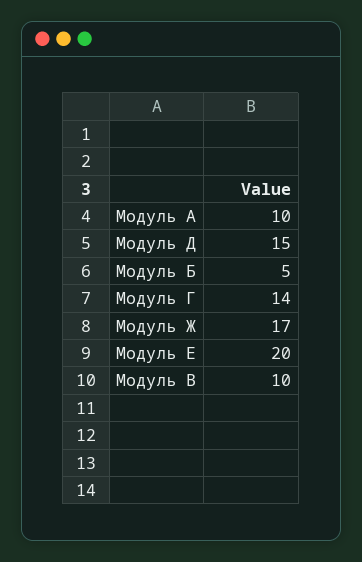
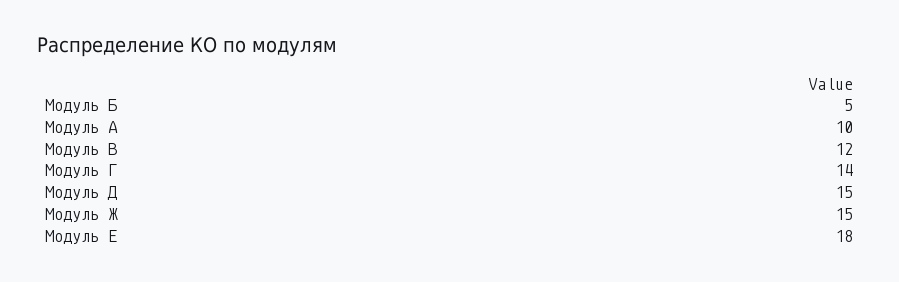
Модуль Ж: 17 -> 15
Модуль Е: 20 -> 18
Модуль В: 10 -> 12

